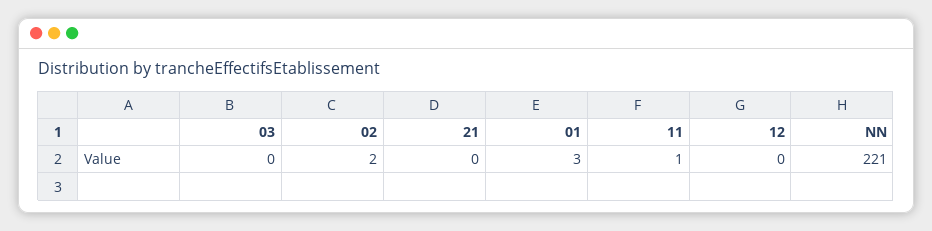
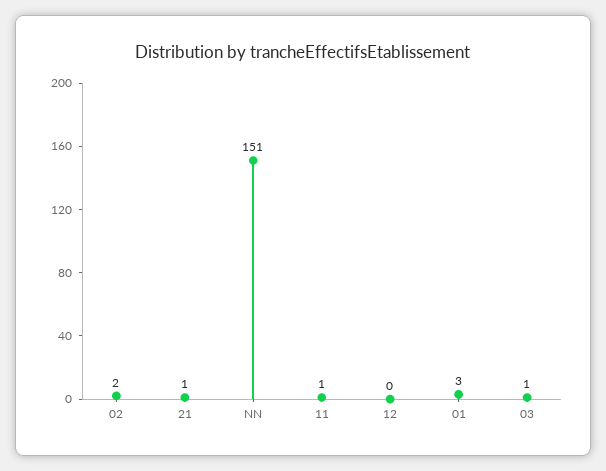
03: 0 -> 1
21: 0 -> 1
NN: 221 -> 151

